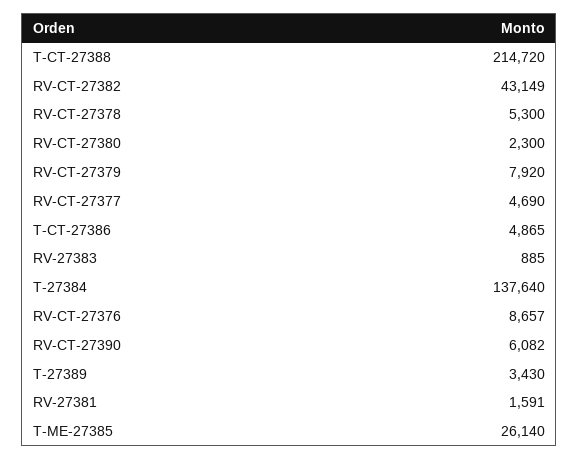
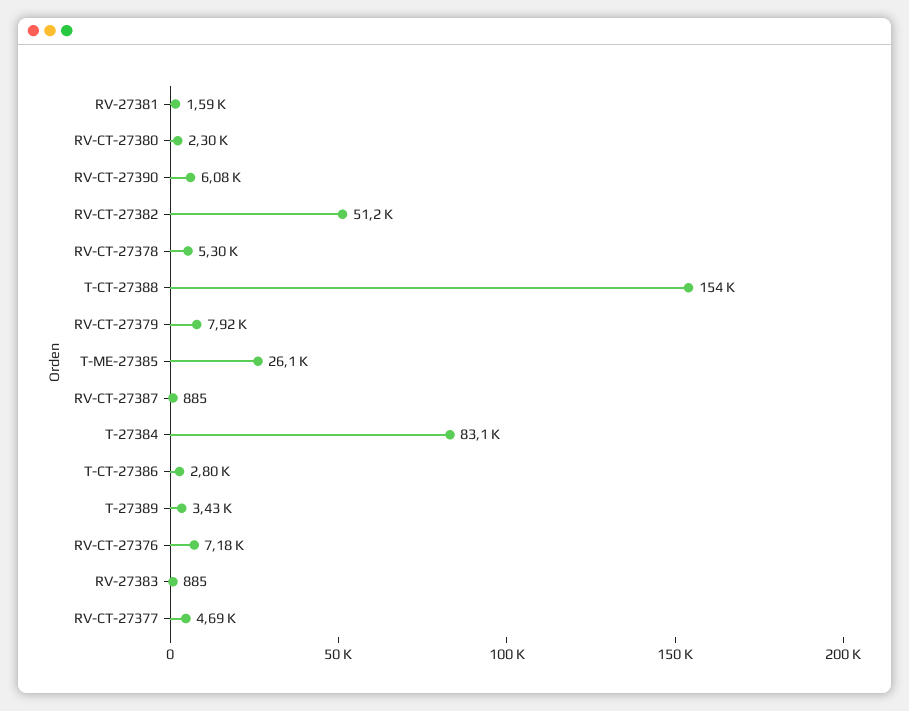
T-CT-27388: 214720 -> 154000
RV-CT-27382: 43149 -> 51200
T-CT-27386: 4865 -> 2800
T-27384: 137640 -> 83100
RV-CT-27376: 8657 -> 7180
RV-CT-27387: none -> 885

